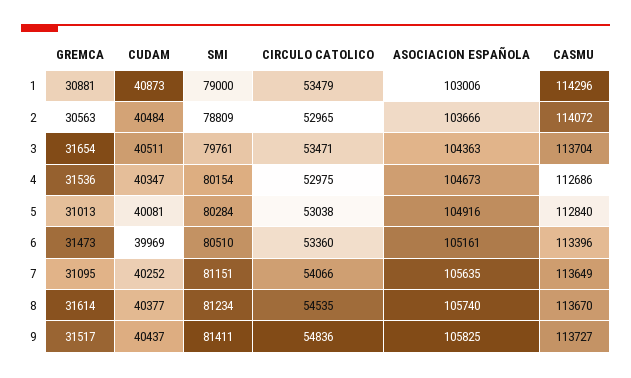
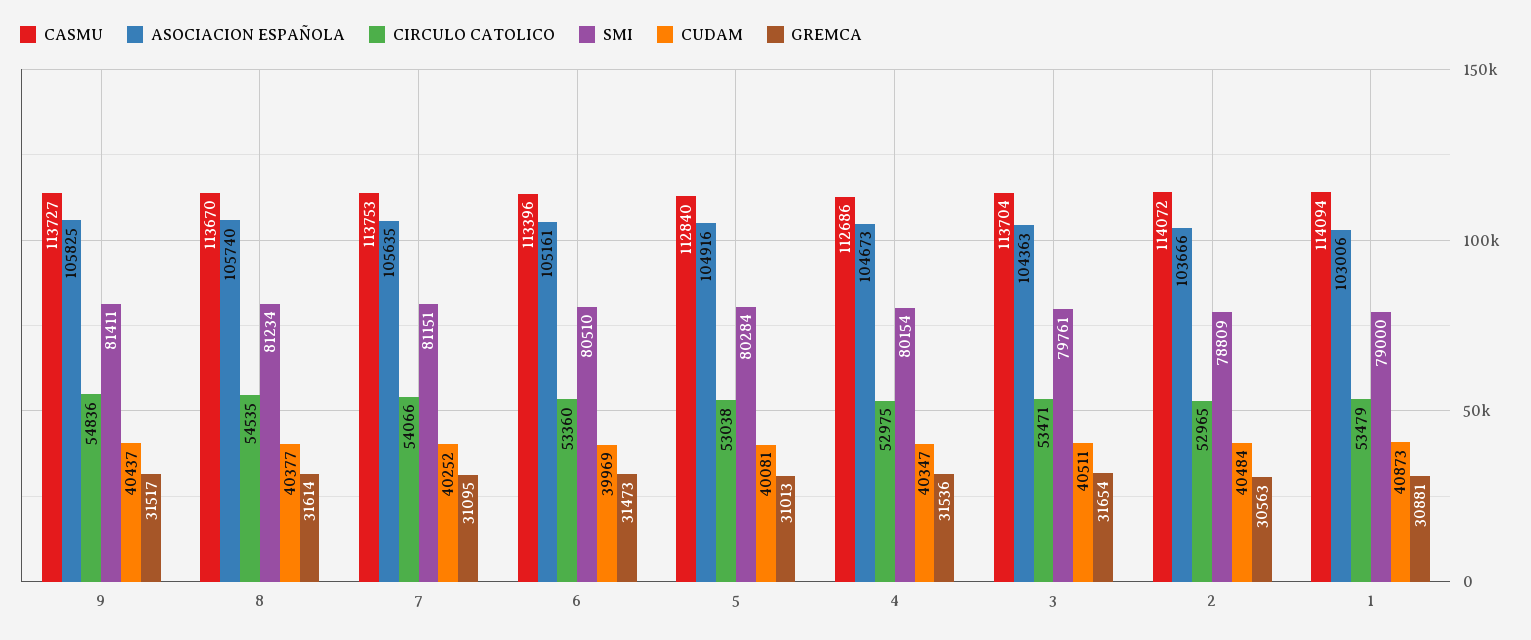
CASMU, 1: 114296 -> 114094
CASMU, 7: 113649 -> 113753

